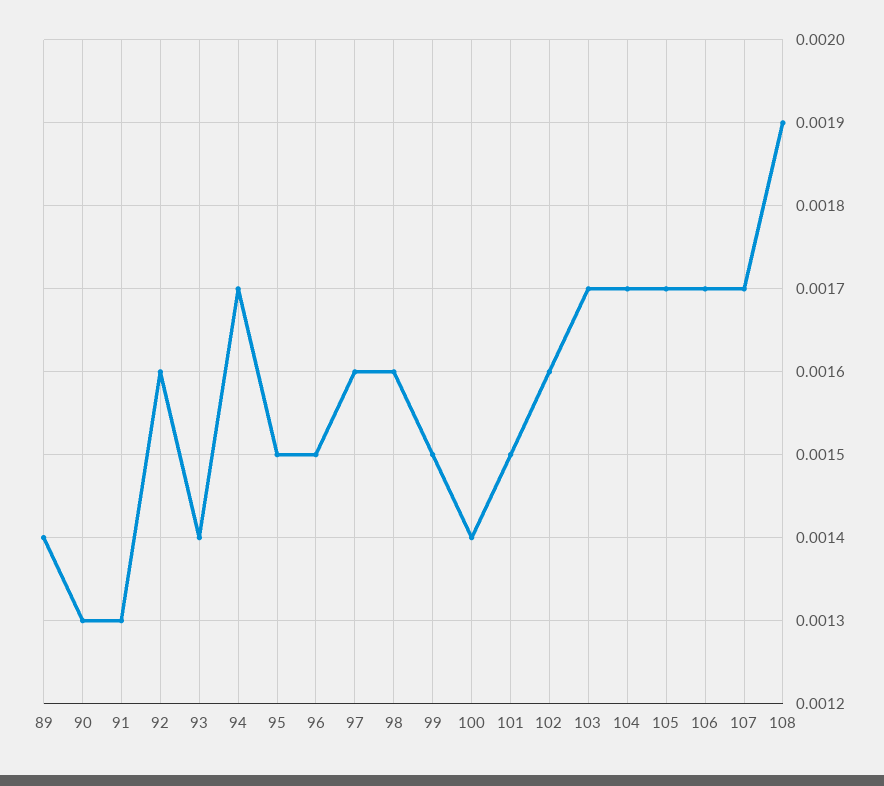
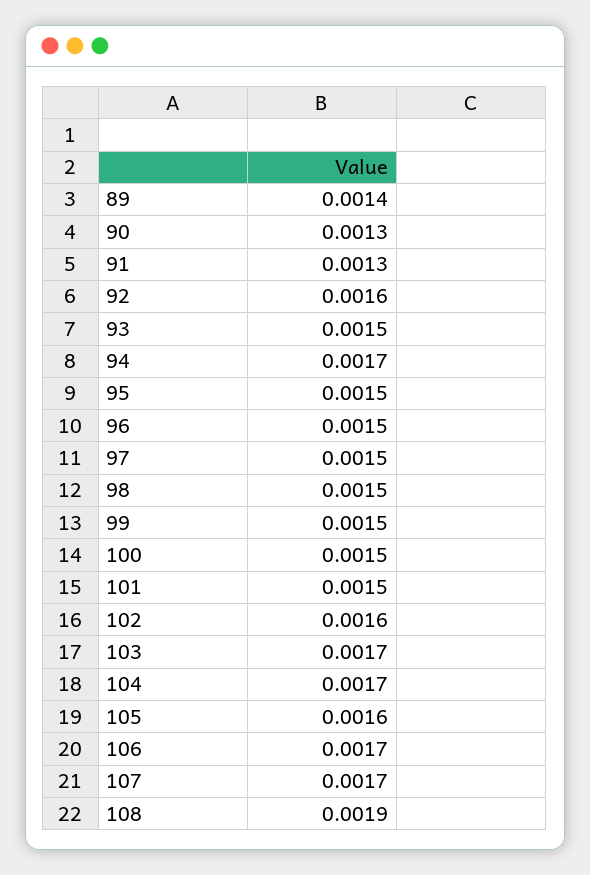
93: 0.0014 -> 0.0015
97: 0.0016 -> 0.0015
98: 0.0016 -> 0.0015
100: 0.0014 -> 0.0015
105: 0.0017 -> 0.0016

